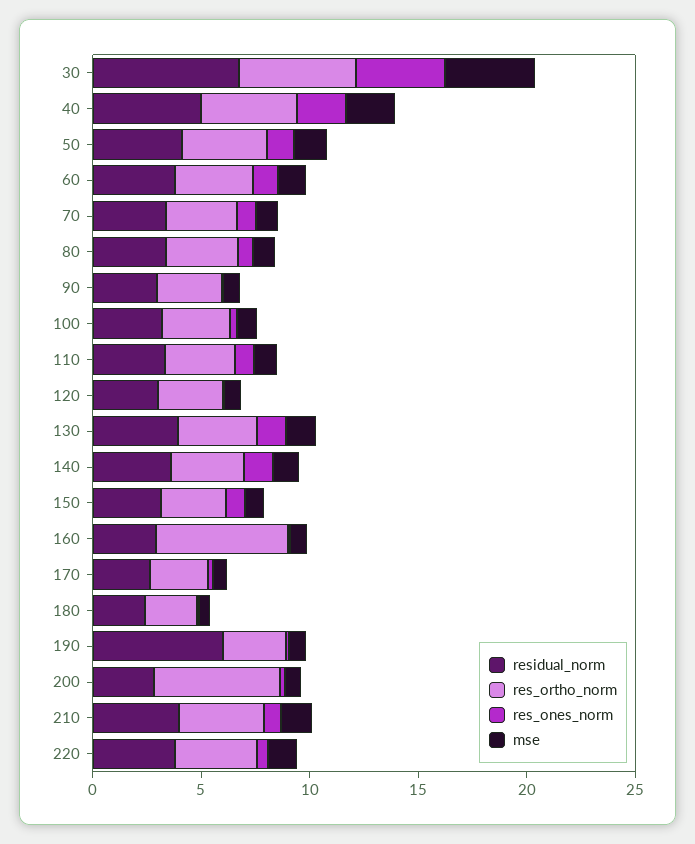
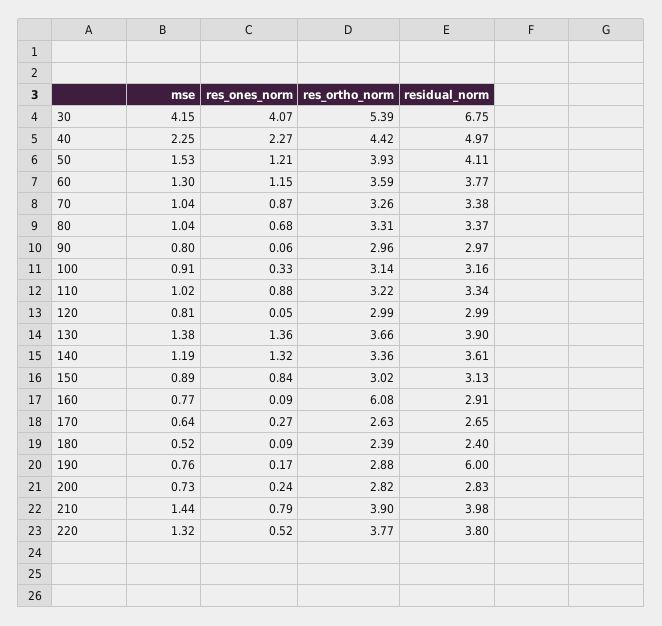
res_ortho_norm, 200: 6 -> 2.82

